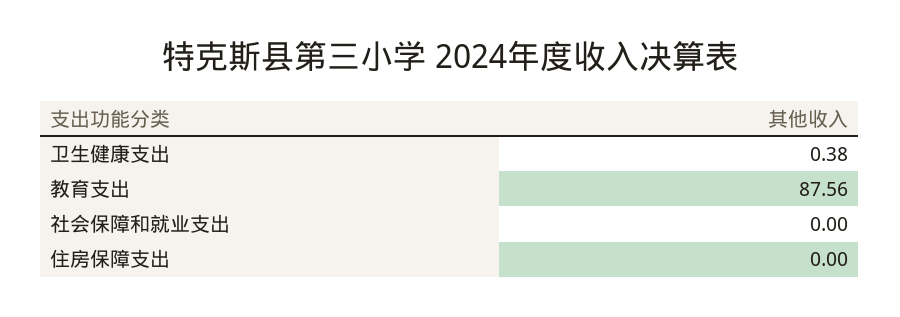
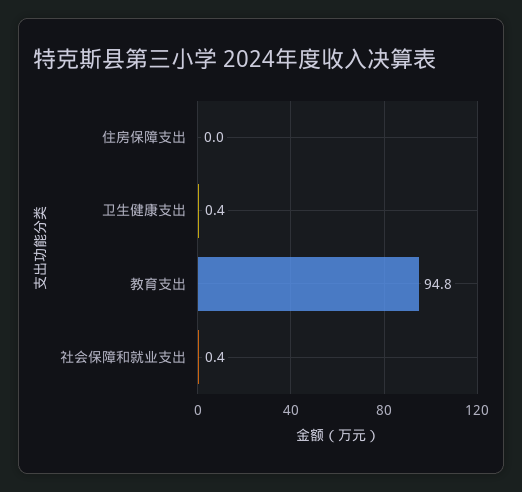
教育支出: 87.56 -> 94.8
社会保障和就业支出: 0 -> 0.4

